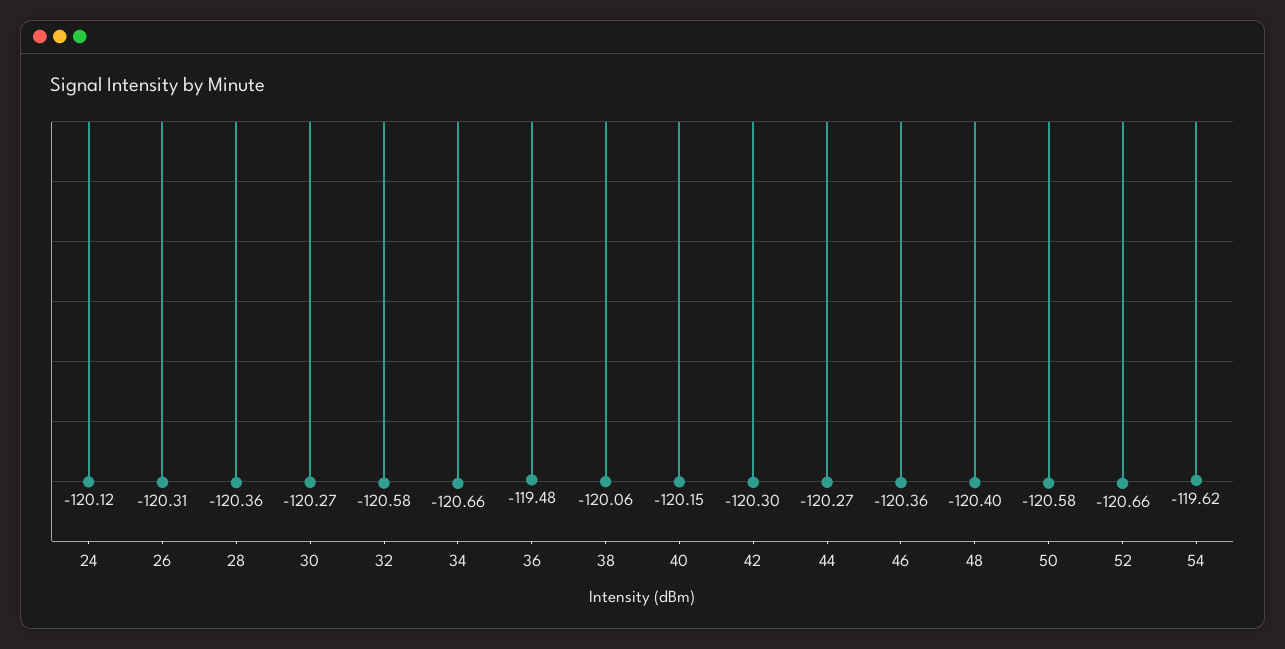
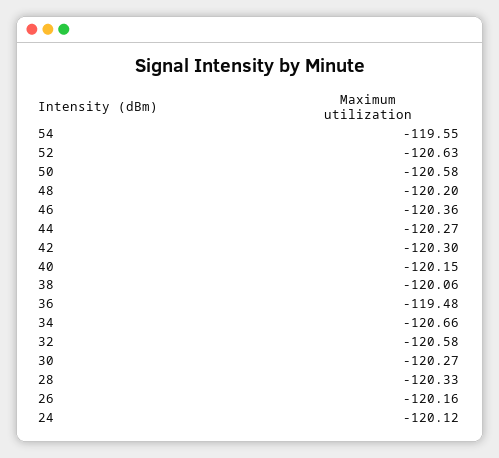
26: -120.31 -> -120.16
28: -120.36 -> -120.33
48: -120.4 -> -120.2
52: -120.66 -> -120.63
54: -119.62 -> -119.55

